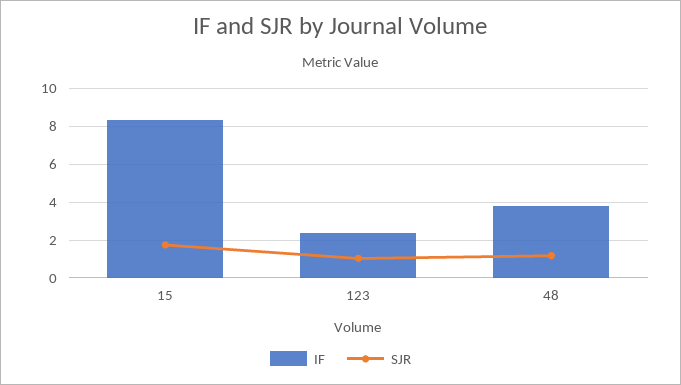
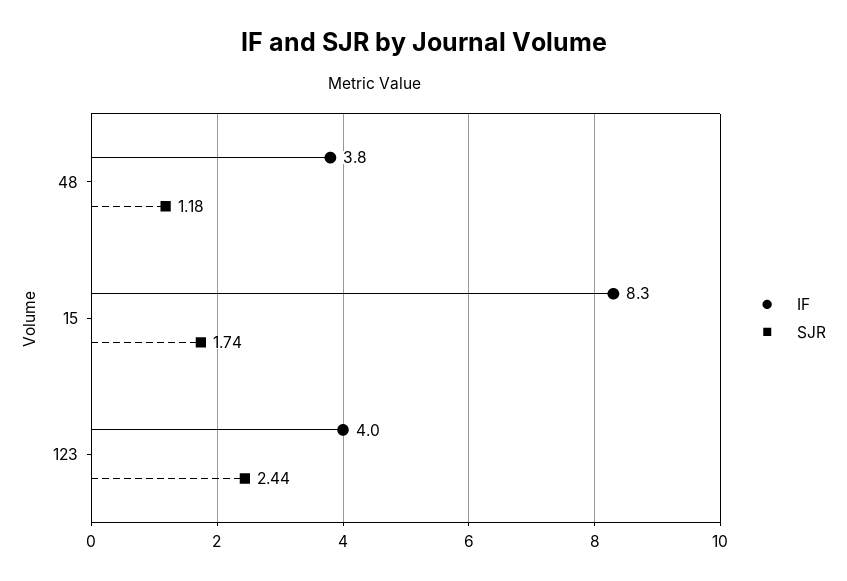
IF, 123: 2.5 -> 4
SJR, 123: 1 -> 2.44

